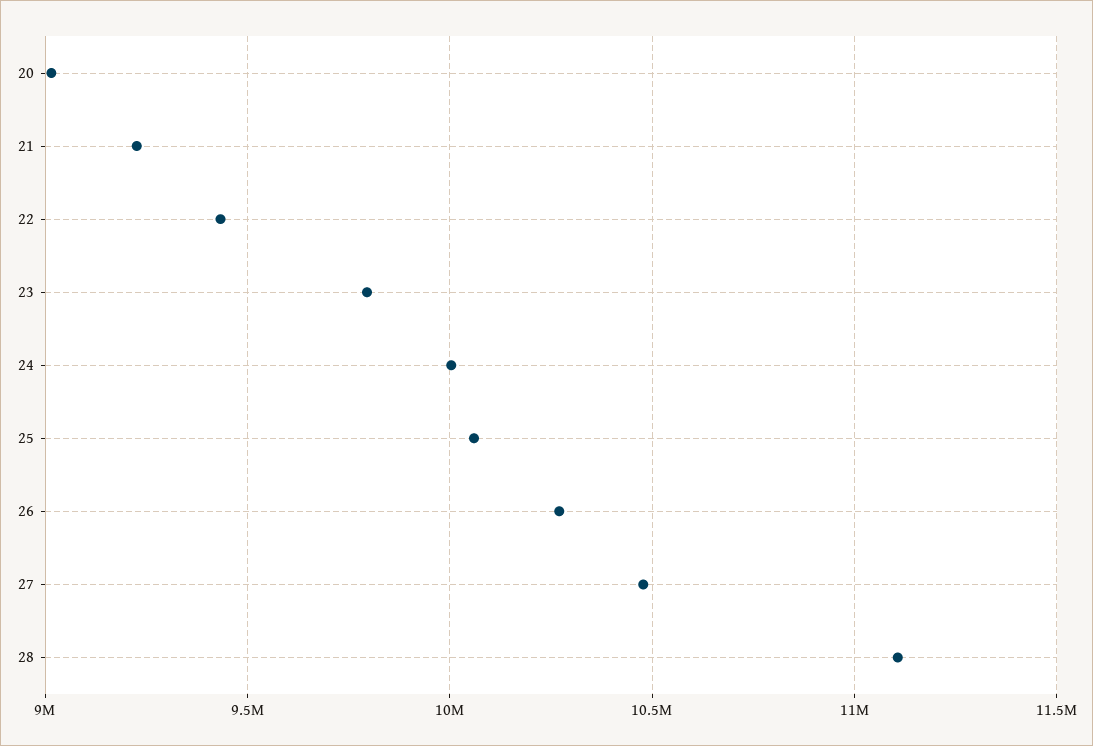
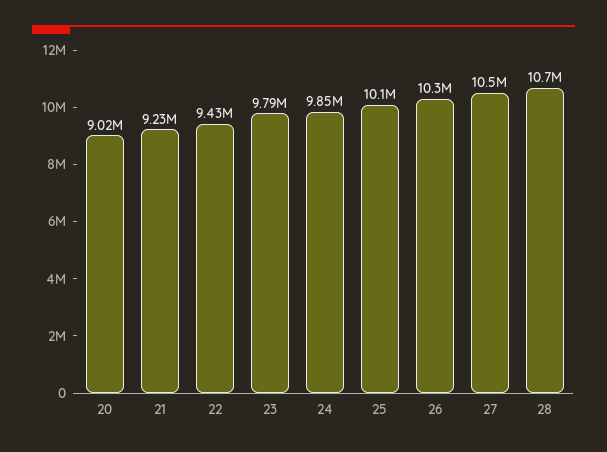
24: 10000000 -> 9850000
28: 11100000 -> 10700000

